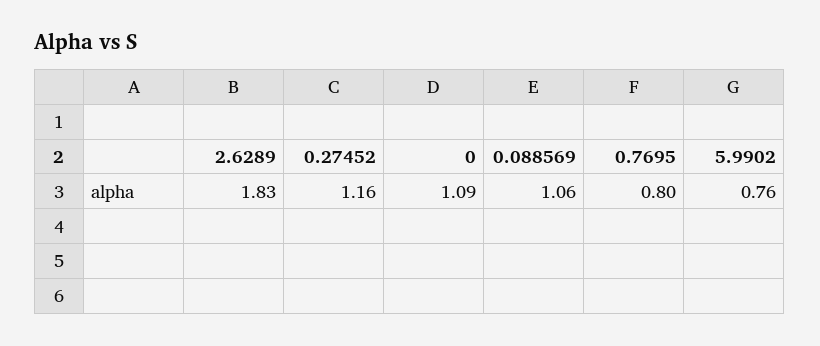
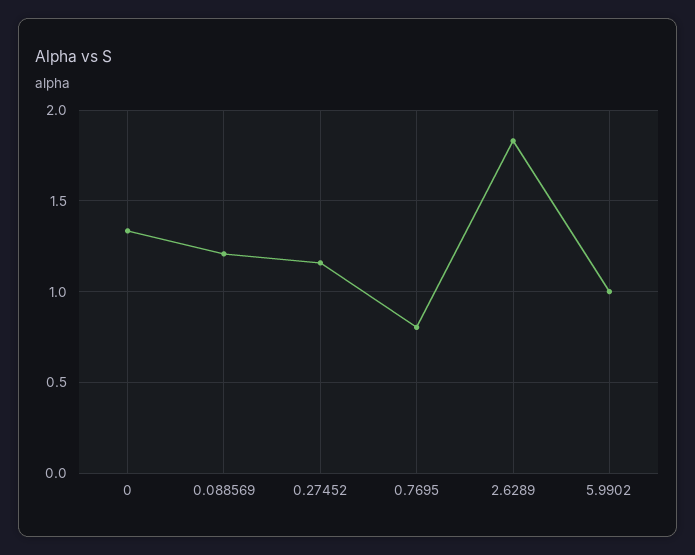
0: 1.09 -> 1.35
0.088569: 1.06 -> 1.2
5.9902: 0.76 -> 1

